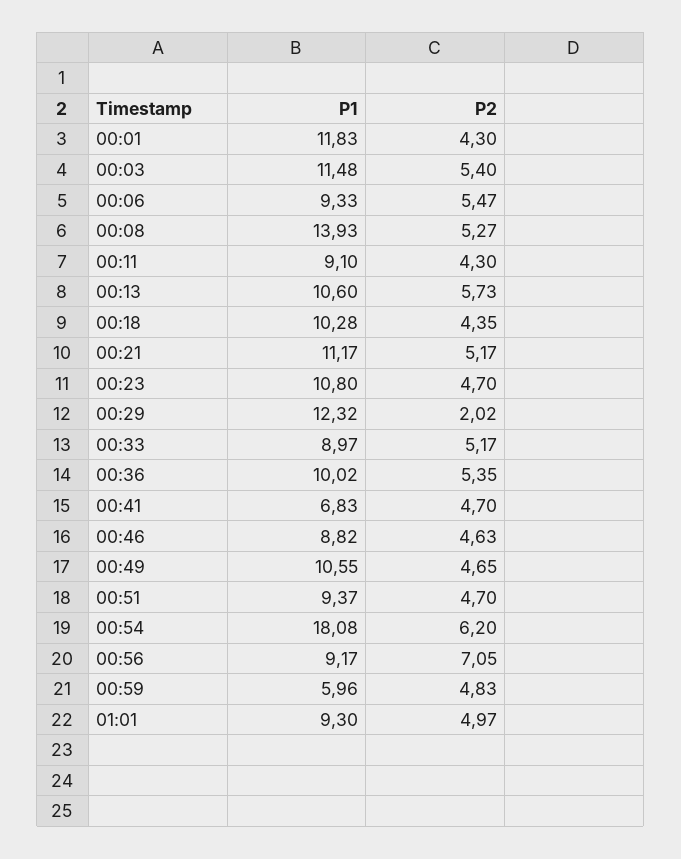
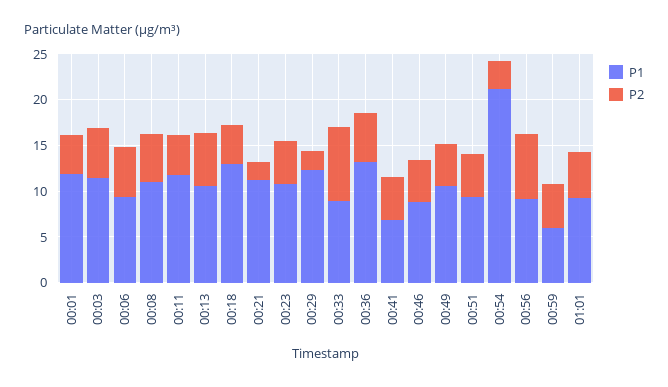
P1, 00:08: 13.93 -> 11
P1, 00:11: 9.1 -> 12
P1, 00:18: 10.28 -> 13
P2, 00:21: 5.17 -> 2
P2, 00:33: 5.17 -> 8
P1, 00:36: 10.02 -> 13
P1, 00:54: 18.08 -> 21
P2, 00:54: 6.2 -> 3

